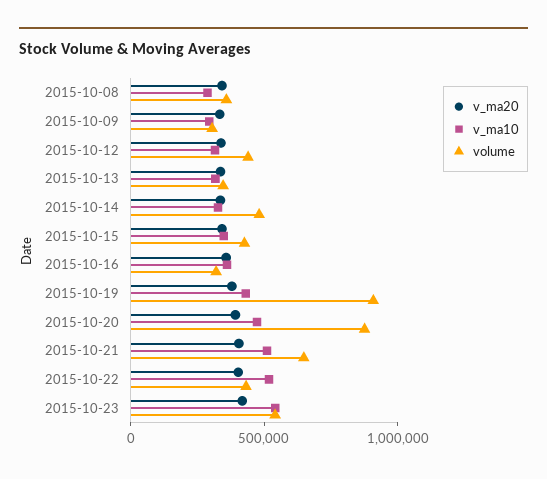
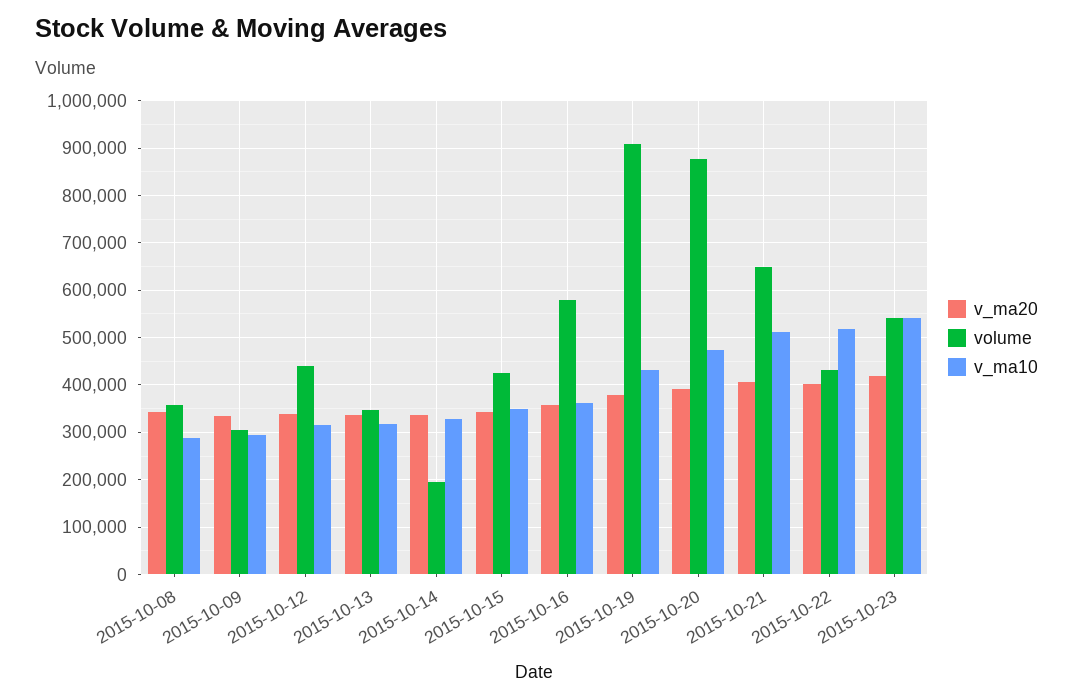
volume, 2015-10-14: 500000 -> 200000
volume, 2015-10-16: 300000 -> 580000

